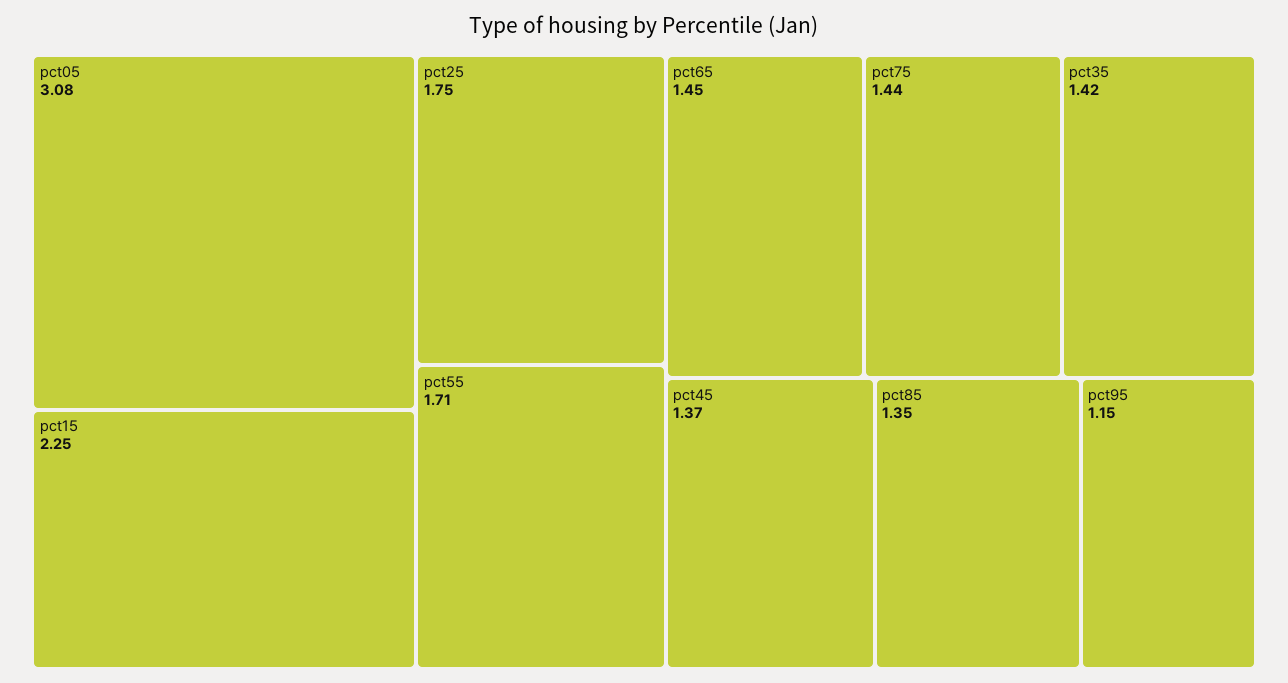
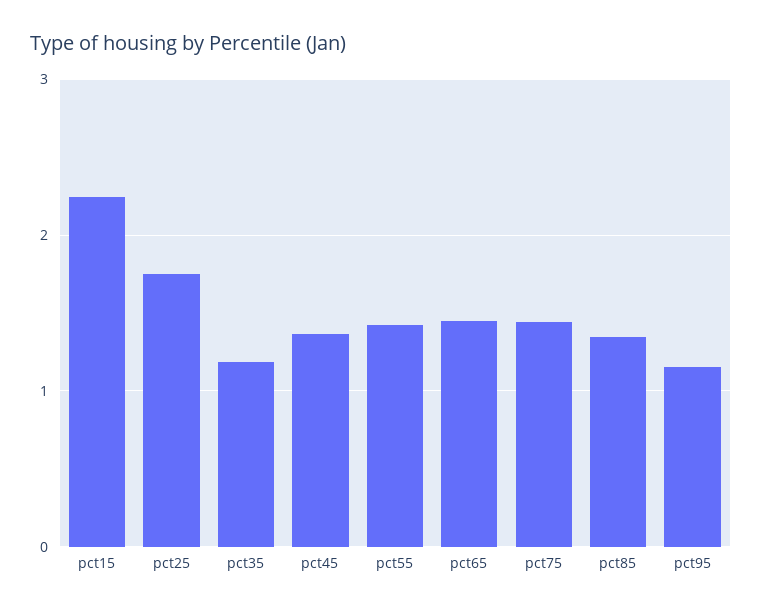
pct05: 3.08 -> none
pct55: 1.71 -> 1.4
pct35: 1.42 -> 1.2

